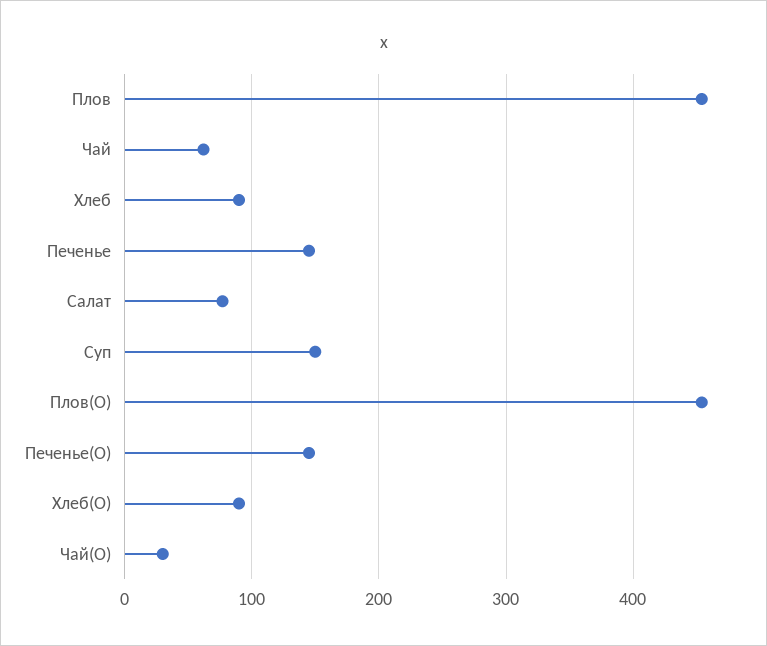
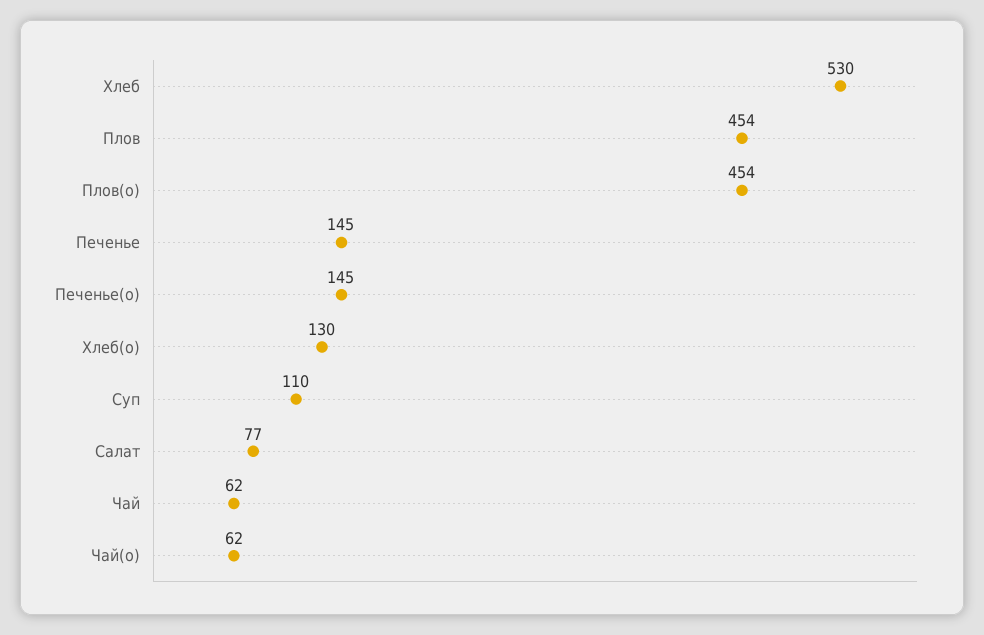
Хлеб: 90 -> 530
Суп: 150 -> 110
Хлеб(О): 90 -> 130
Чай(О): 30 -> 62

